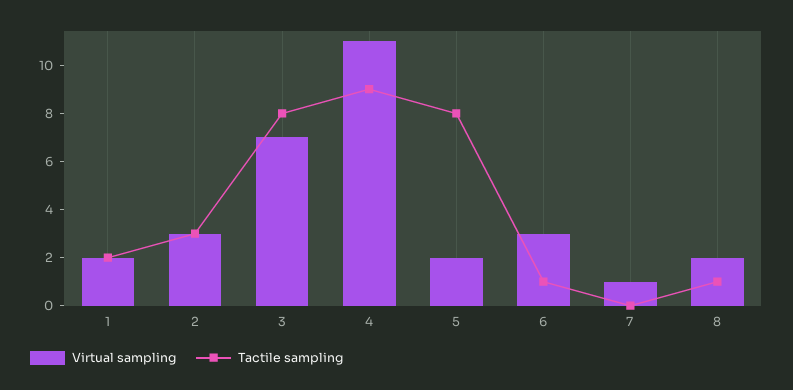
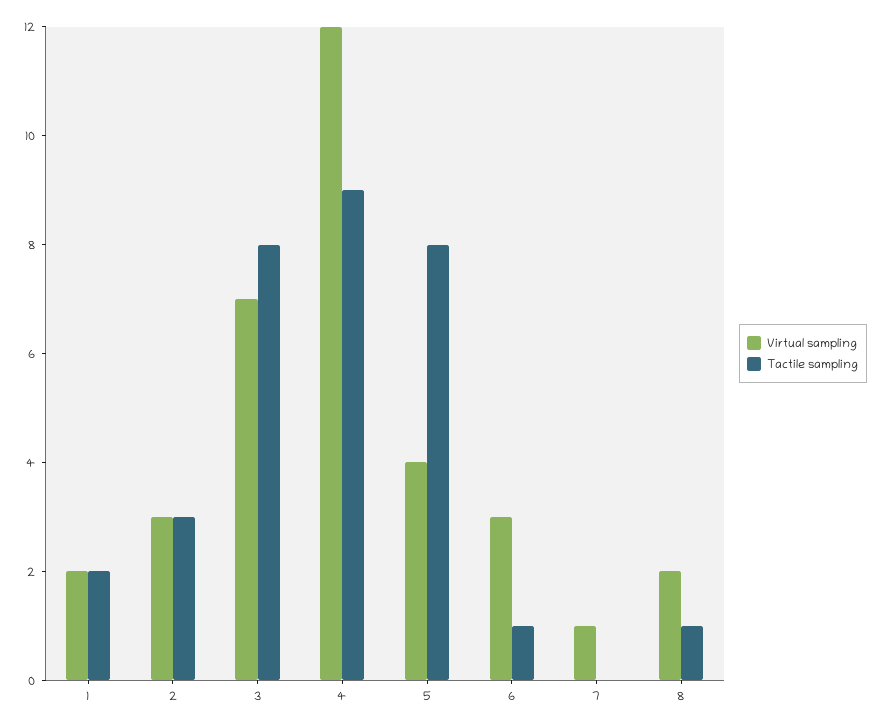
Virtual sampling, 4: 11 -> 12
Virtual sampling, 5: 2 -> 4

